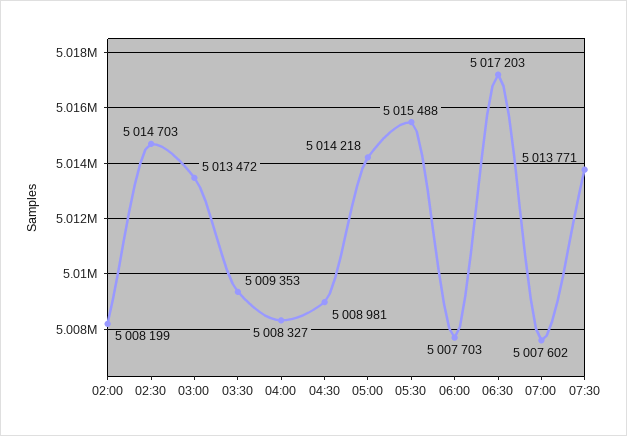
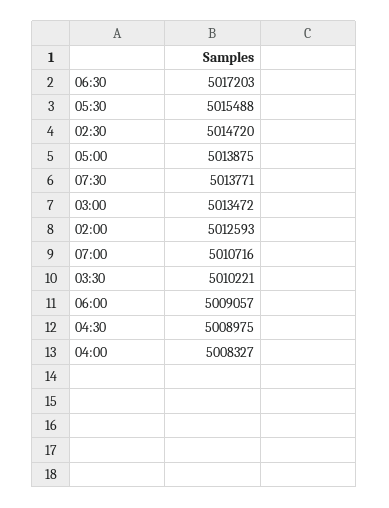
02:00: 5008199 -> 5012593
02:30: 5014703 -> 5014720
03:30: 5009353 -> 5010221
04:30: 5008981 -> 5008975
05:00: 5014218 -> 5013875
06:00: 5007703 -> 5009057
07:00: 5007602 -> 5010716

